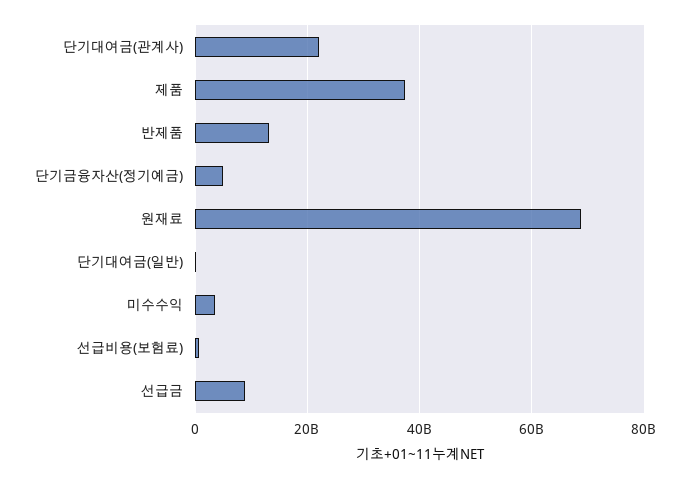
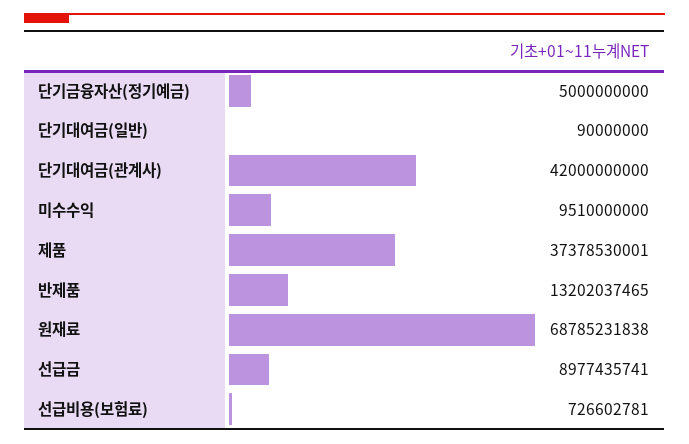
단기대여금(관계사): 22000000000 -> 42000000000
미수수익: 4000000000 -> 9510000000

